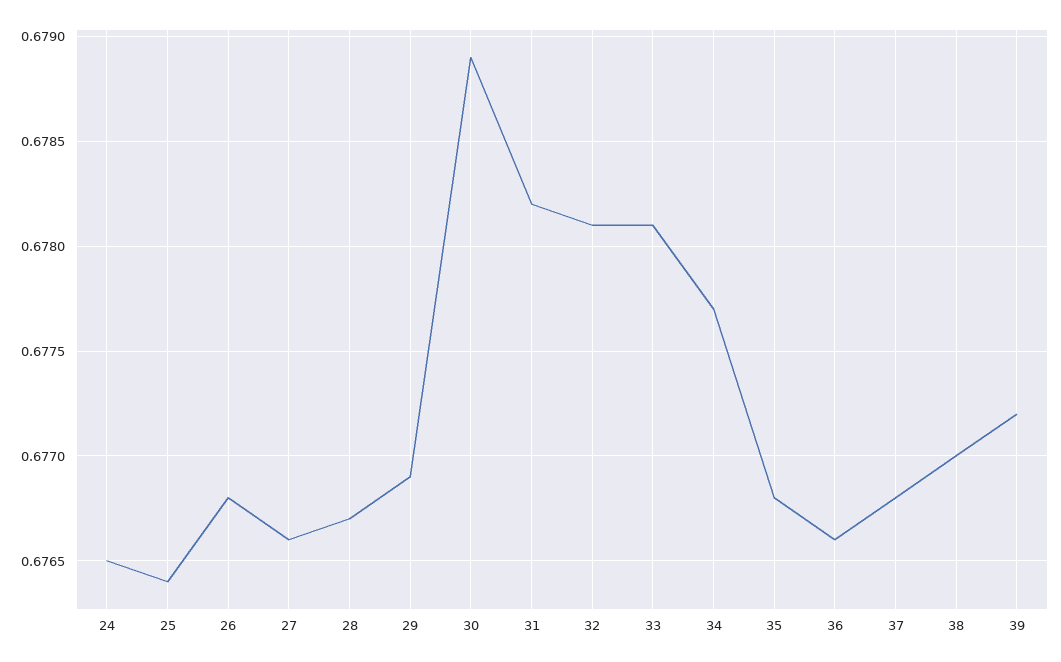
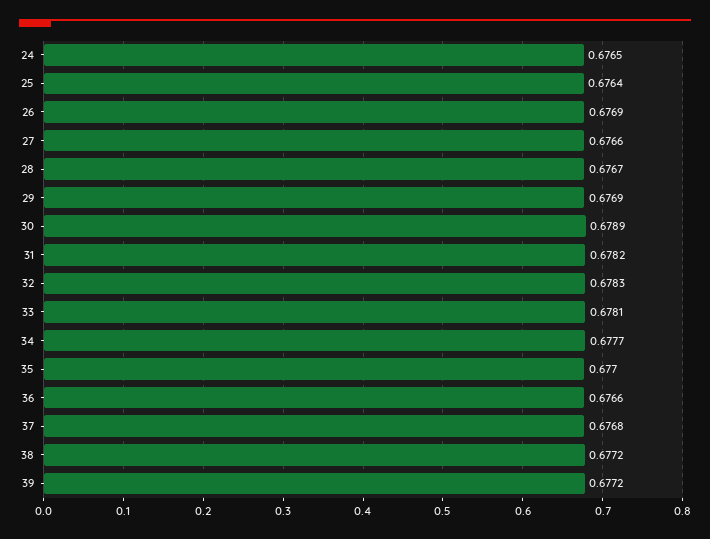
26: 0.6768 -> 0.6769
32: 0.6781 -> 0.6783
35: 0.6768 -> 0.677
38: 0.677 -> 0.6772

